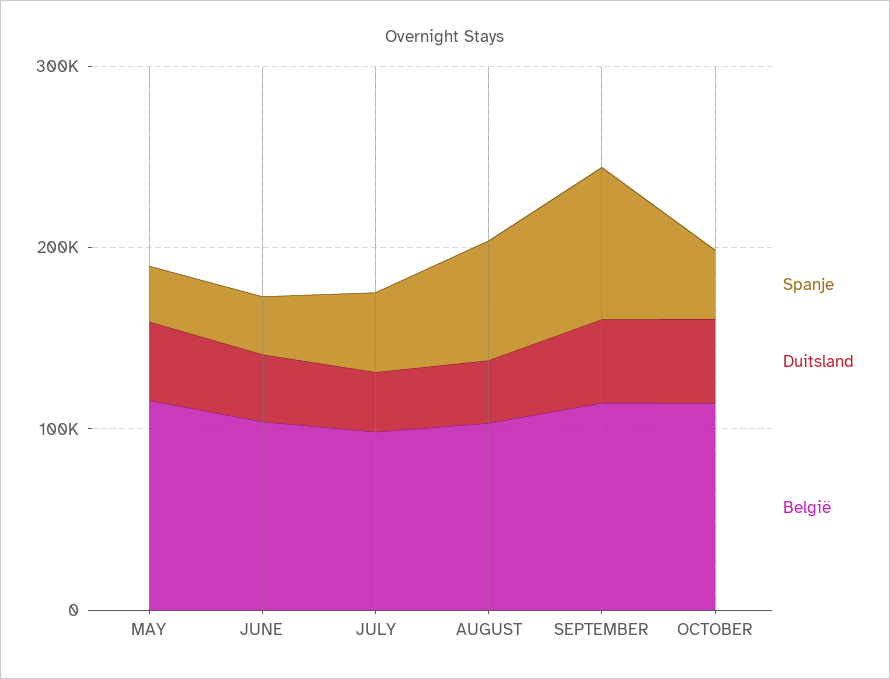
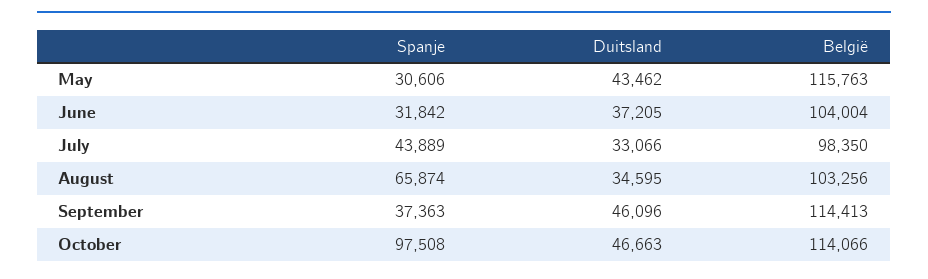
Spanje, SEPTEMBER: 80000 -> 37363
Spanje, OCTOBER: 40000 -> 97508

